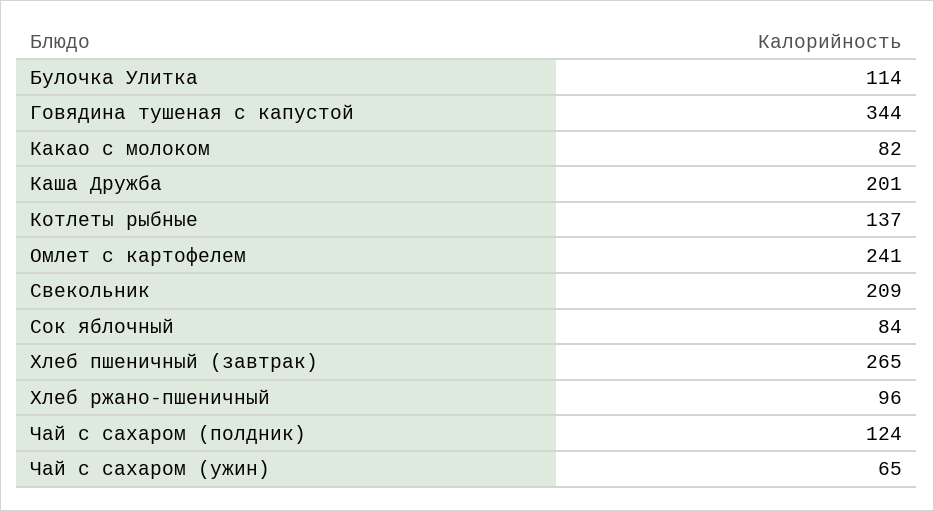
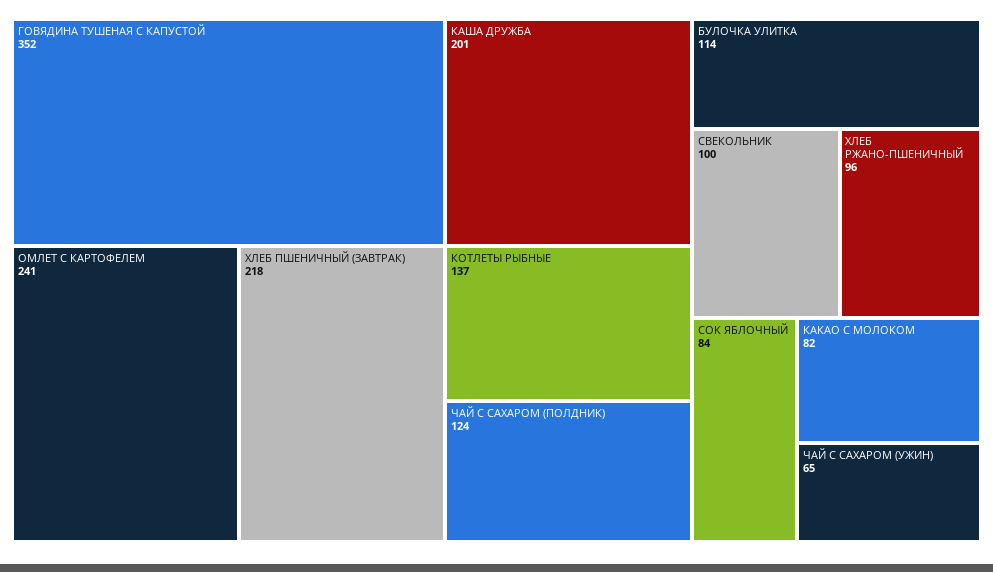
Говядина тушеная с капустой: 344 -> 352
Свекольник: 209 -> 100
Хлеб пшеничный (завтрак): 265 -> 218

